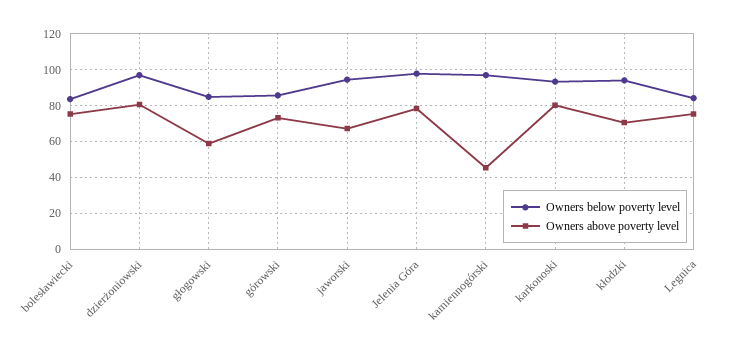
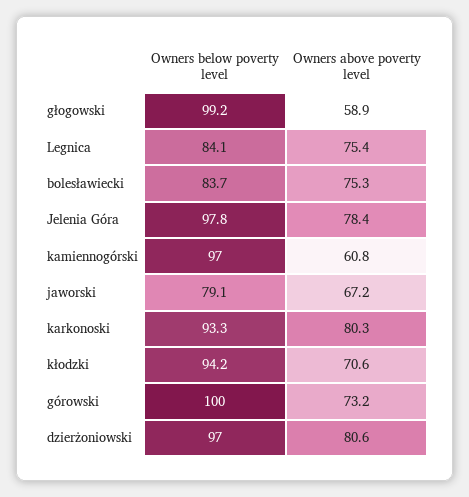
Owners below poverty level, głogowski: 85 -> 99.2
Owners below poverty level, górowski: 85 -> 100
Owners below poverty level, jaworski: 95 -> 79.1
Owners above poverty level, kamiennogórski: 45 -> 60.8

